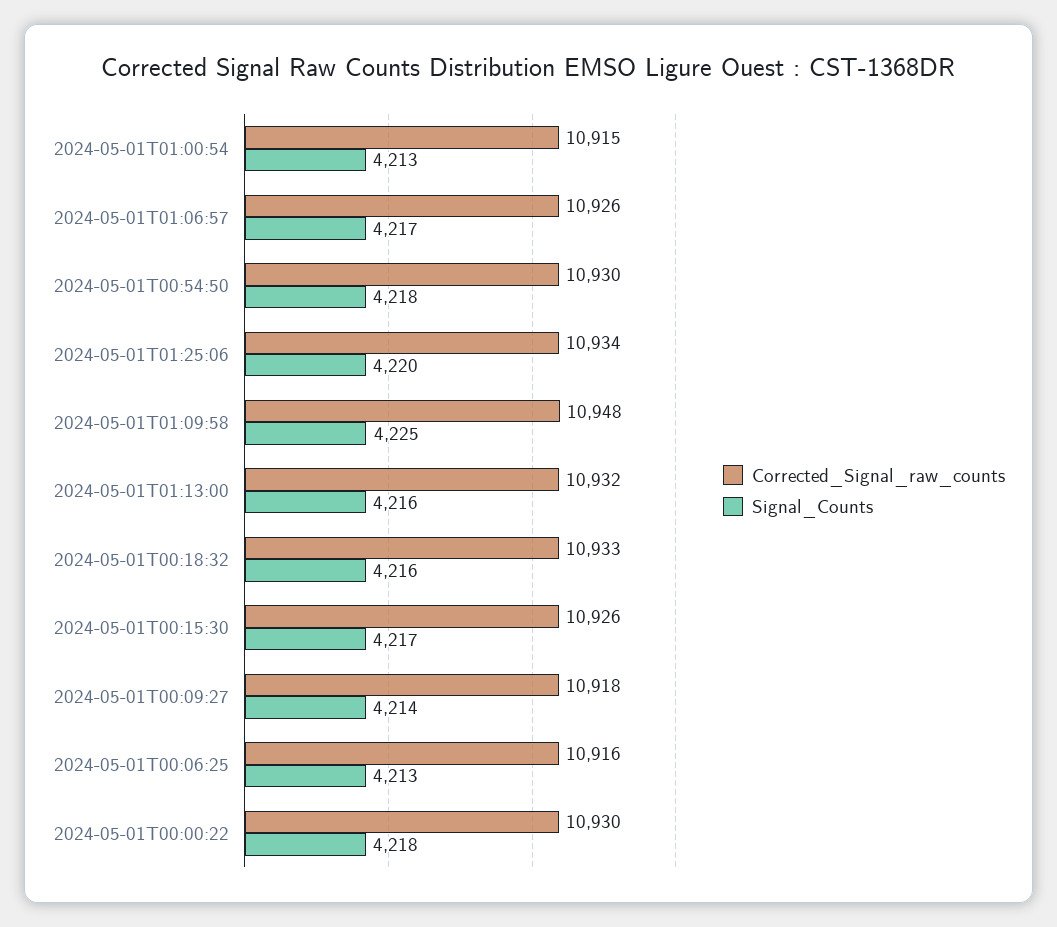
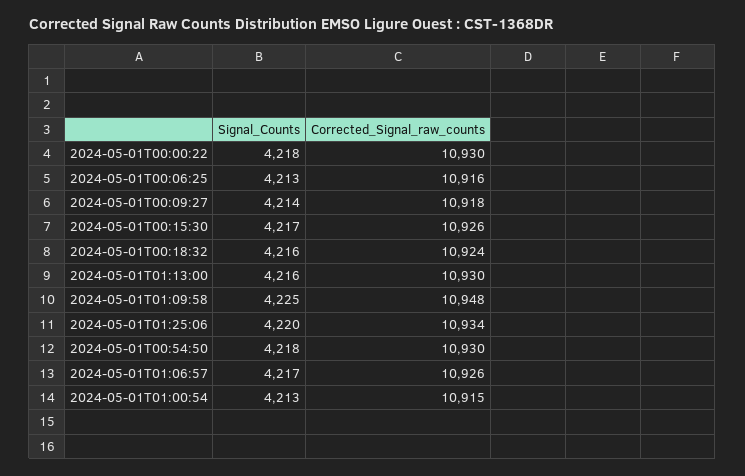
Corrected_Signal_raw_counts, 2024-05-01T01:13:00: 10932 -> 10930
Corrected_Signal_raw_counts, 2024-05-01T00:18:32: 10933 -> 10924

